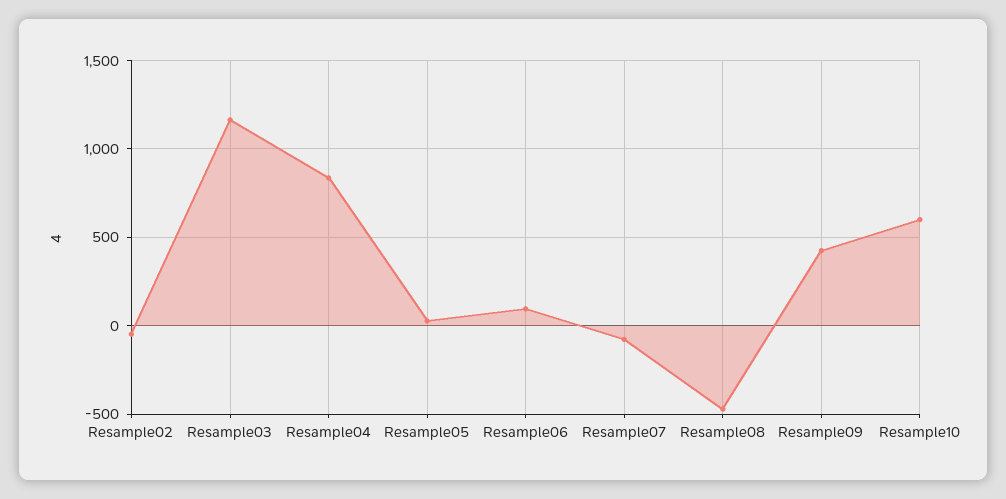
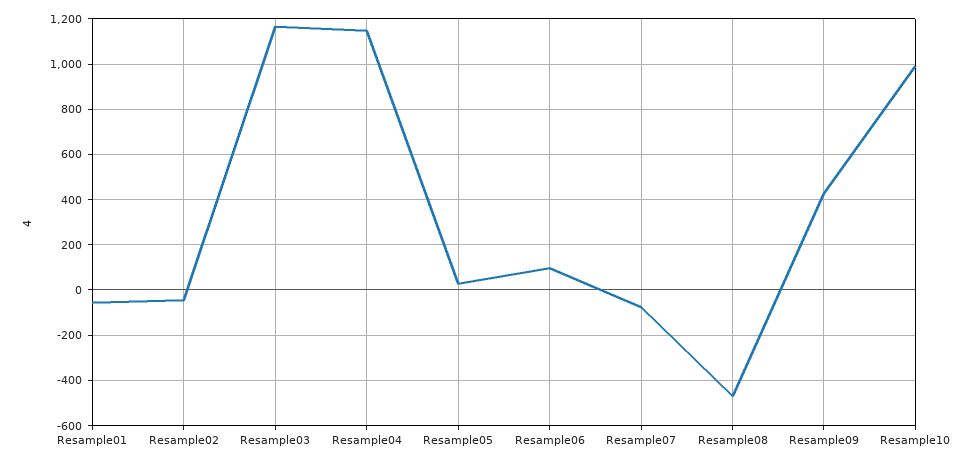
Resample04: 850 -> 1150
Resample10: 600 -> 1000
Resample01: none -> -50

